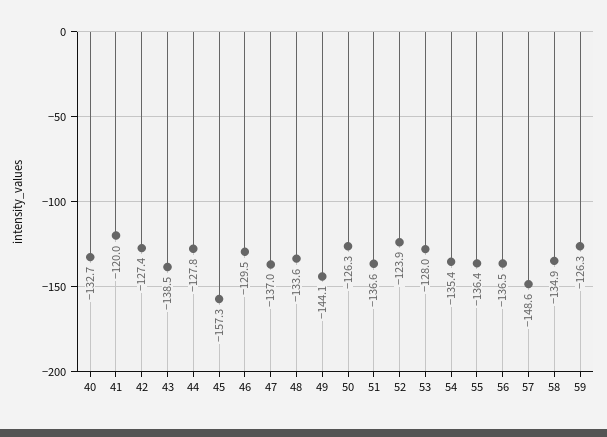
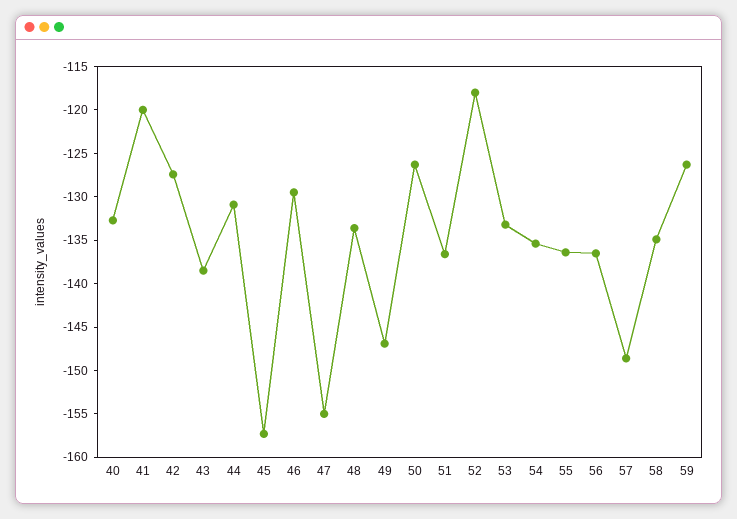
44: -127.8 -> -131
47: -137 -> -155
49: -144.1 -> -147
52: -123.9 -> -118
53: -128 -> -133

